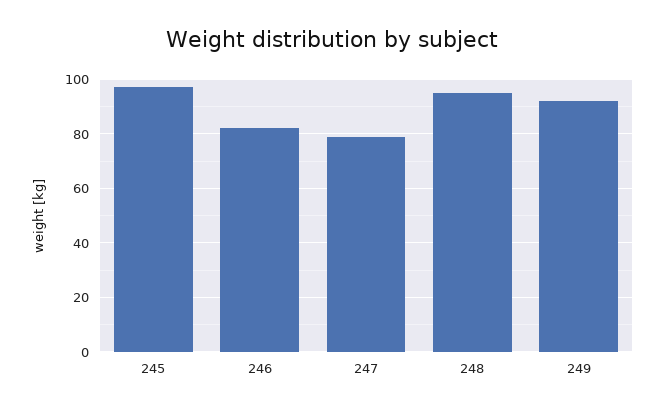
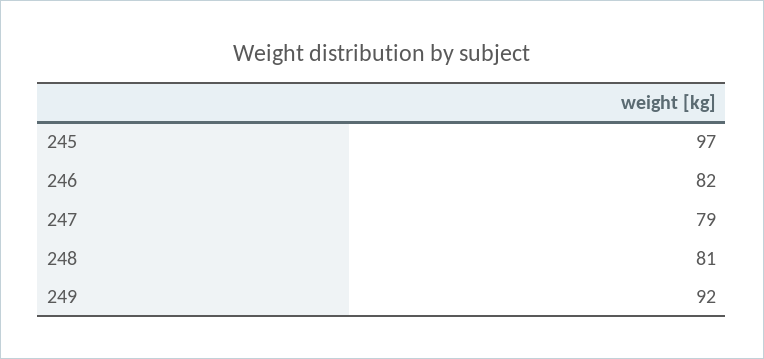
248: 95 -> 81

